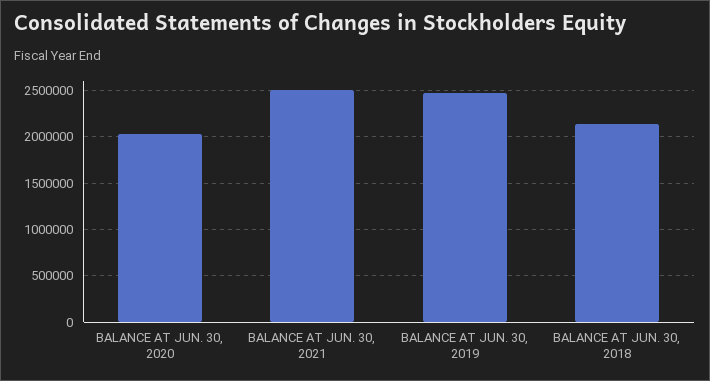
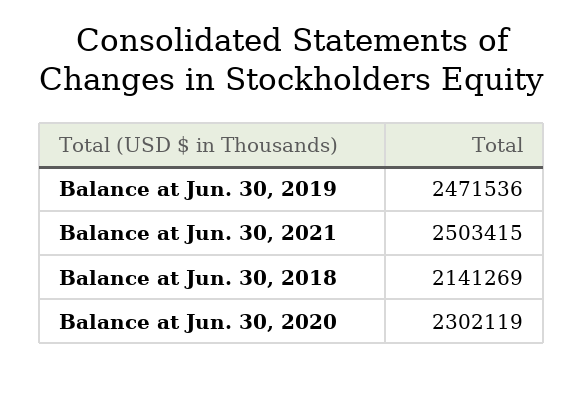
BALANCE AT JUN. 30, 2020: 2000000 -> 2302119

